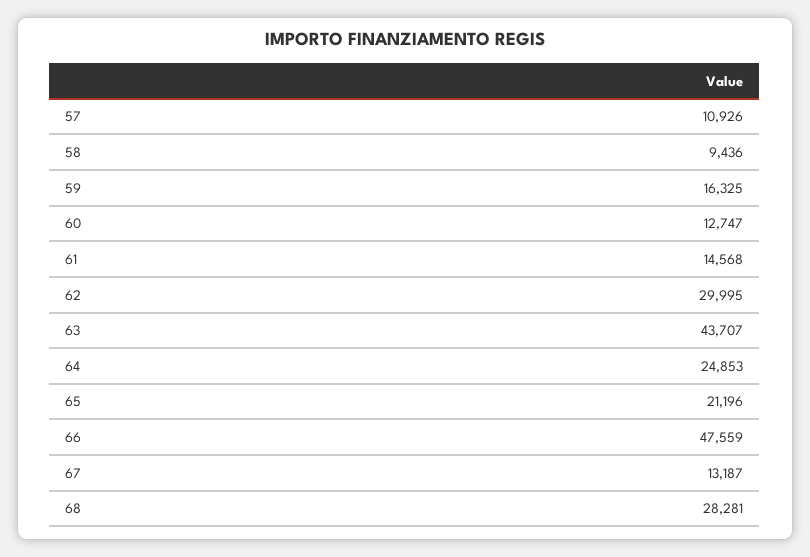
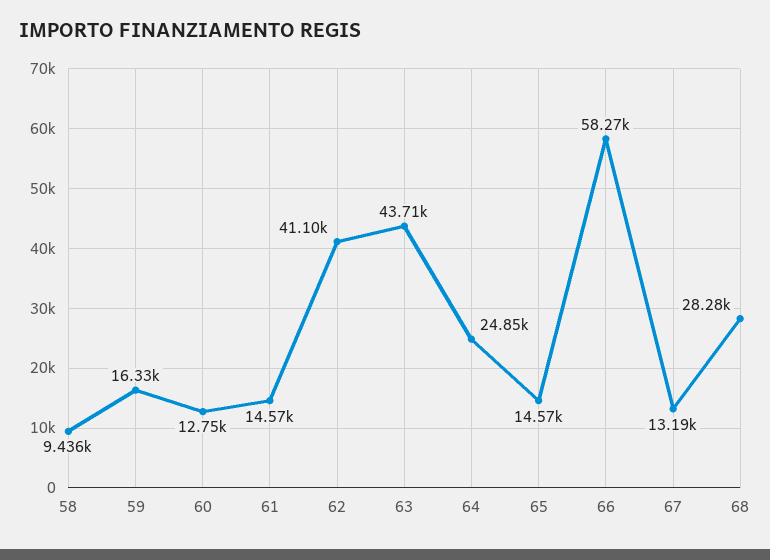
57: 10926 -> none
62: 29995 -> 41100
65: 21196 -> 14570
66: 47559 -> 58270

